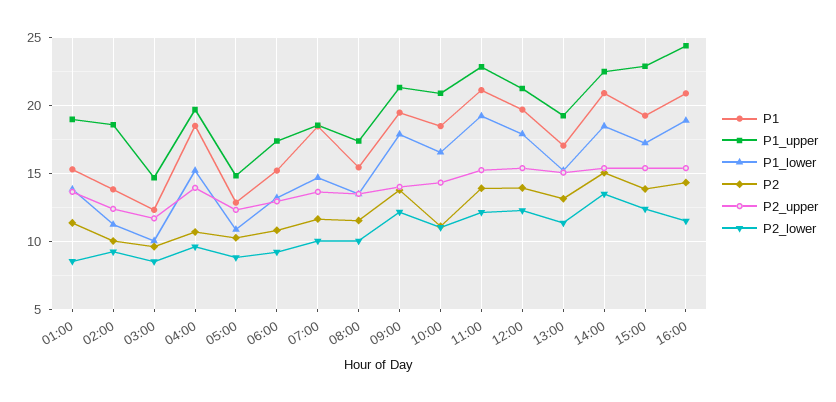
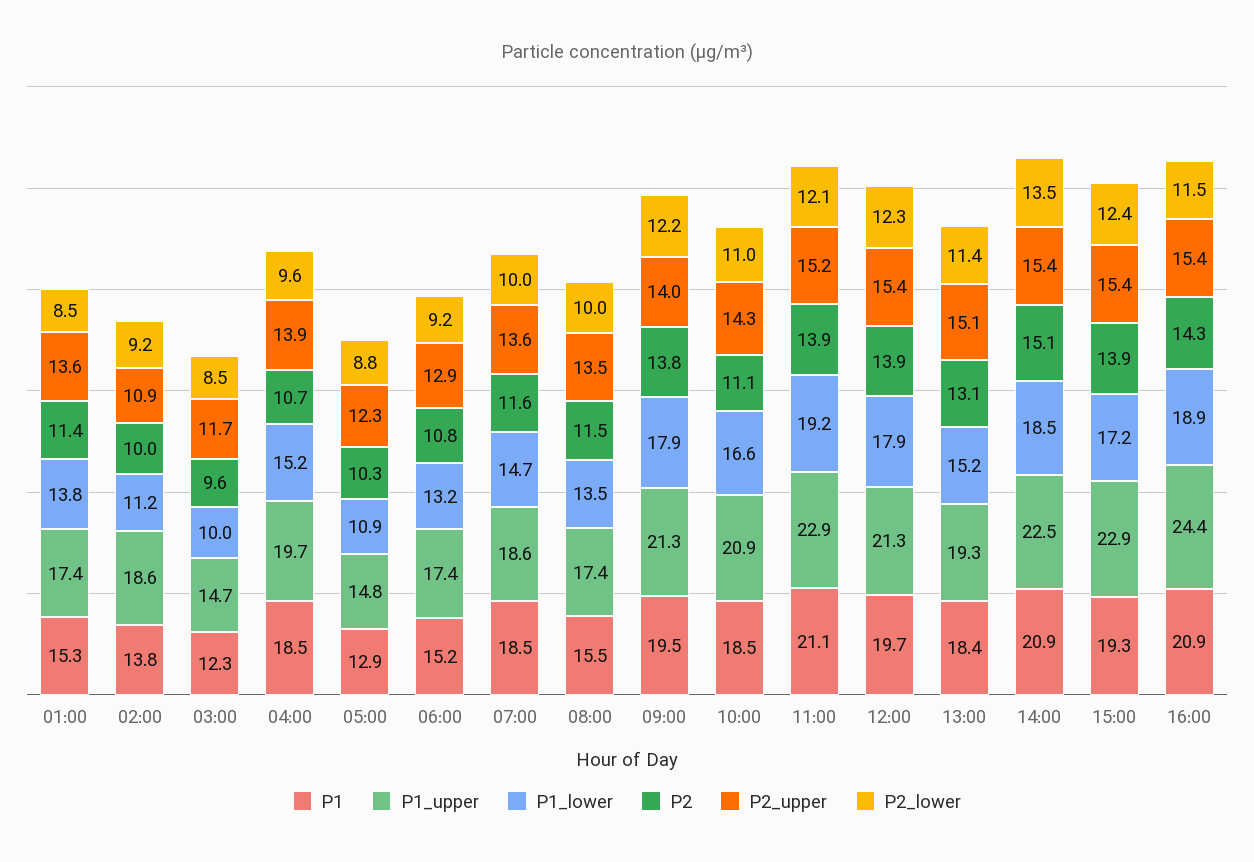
P1_upper, 01:00: 19 -> 17.4
P2_upper, 02:00: 12.5 -> 10.9
P1, 13:00: 17 -> 18.4

